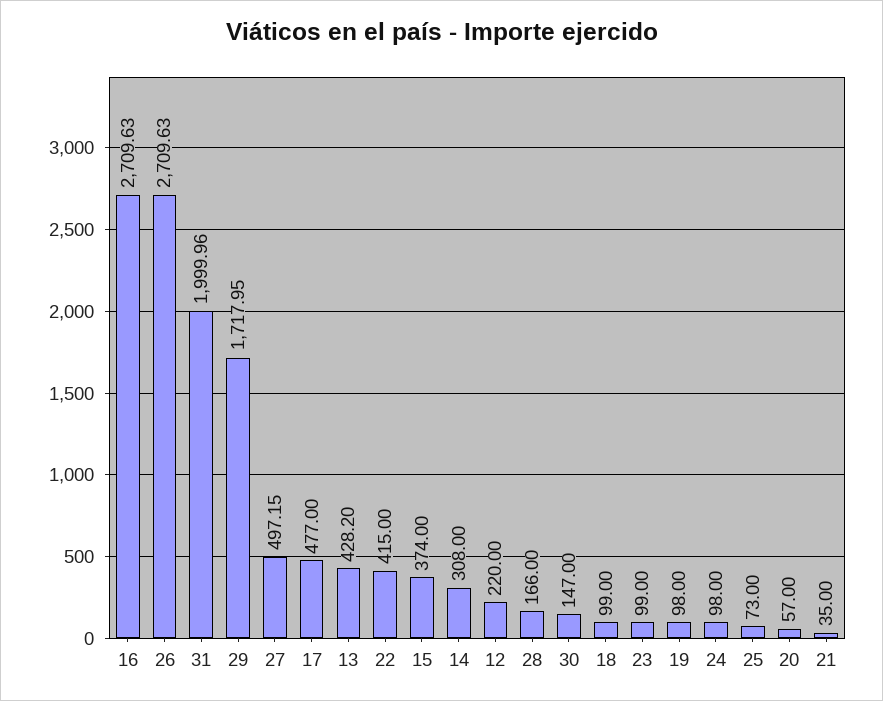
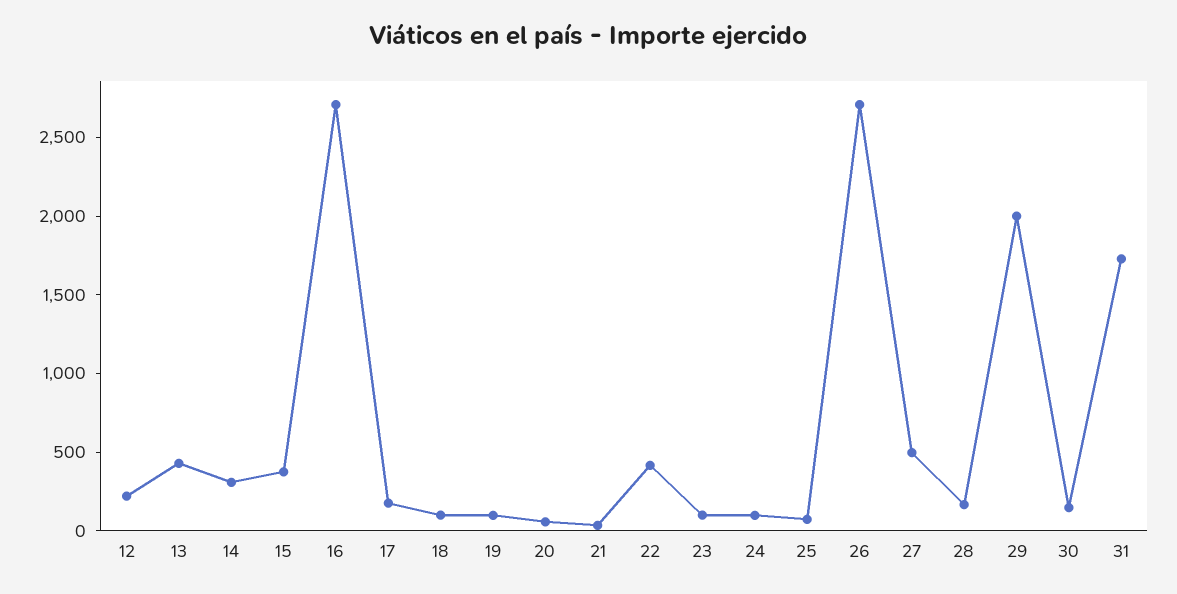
31: 1999.96 -> 1700
29: 1717.95 -> 2000
17: 477 -> 200

